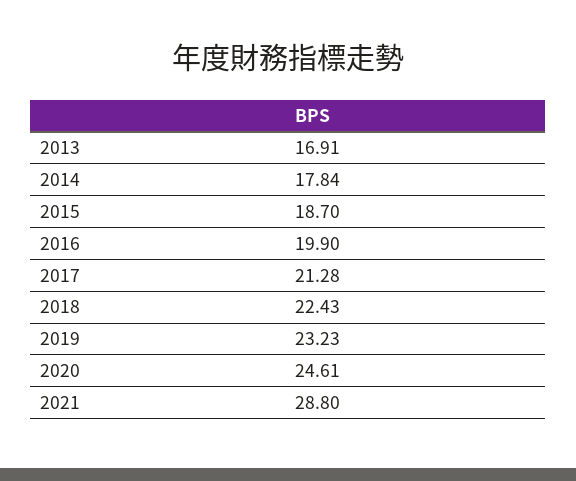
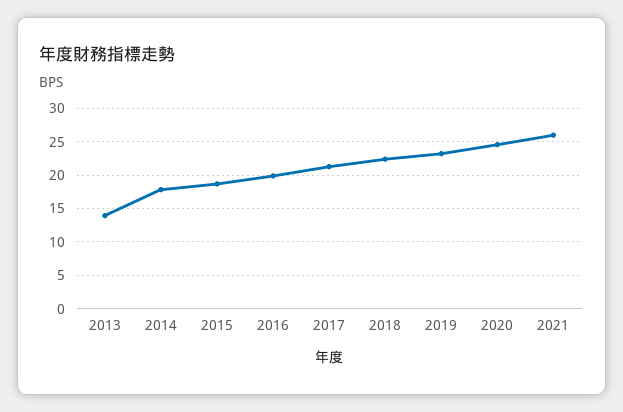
2013: 16.91 -> 14
2021: 28.8 -> 26

